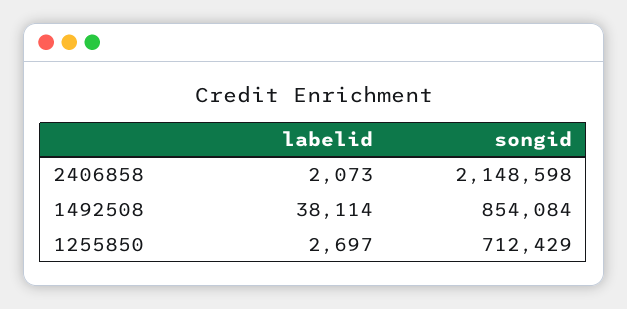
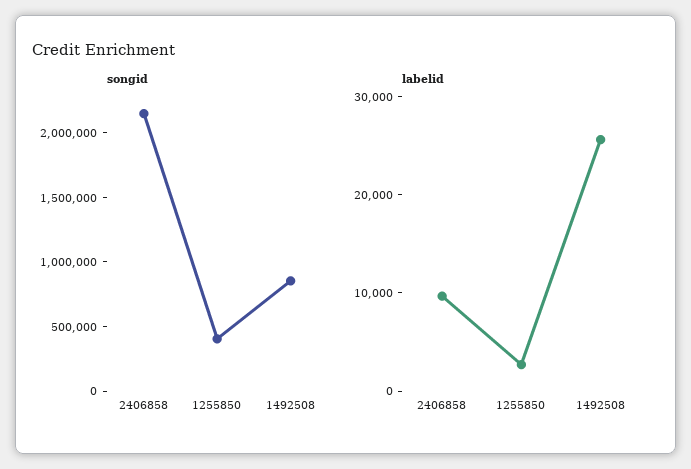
labelid, 2406858: 2073 -> 10000
labelid, 1492508: 38114 -> 26000
songid, 1255850: 712429 -> 400000

